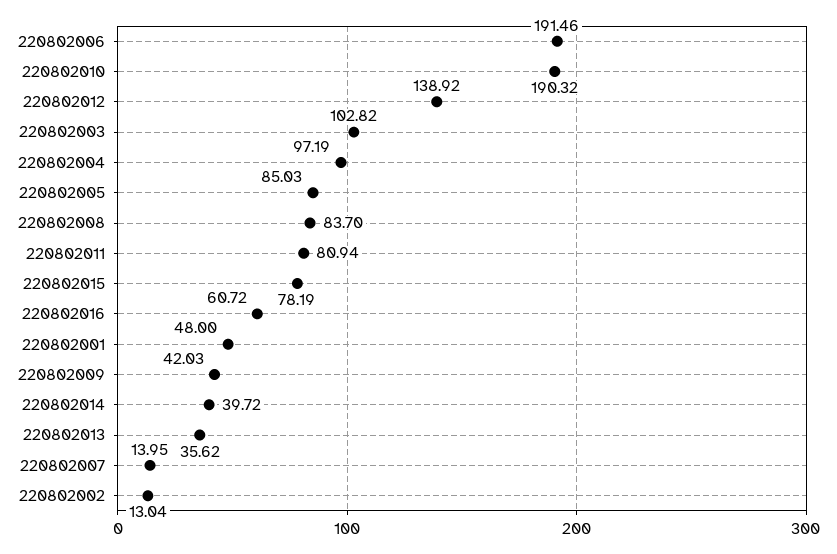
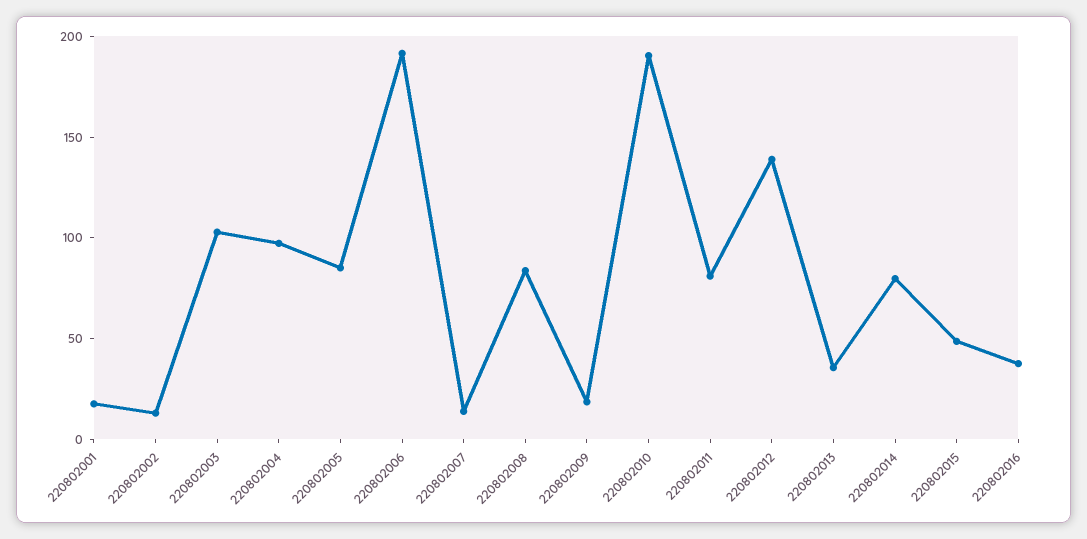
220802015: 78.19 -> 50
220802016: 60.72 -> 40
220802001: 48 -> 20
220802009: 42.03 -> 20
220802014: 39.72 -> 80

